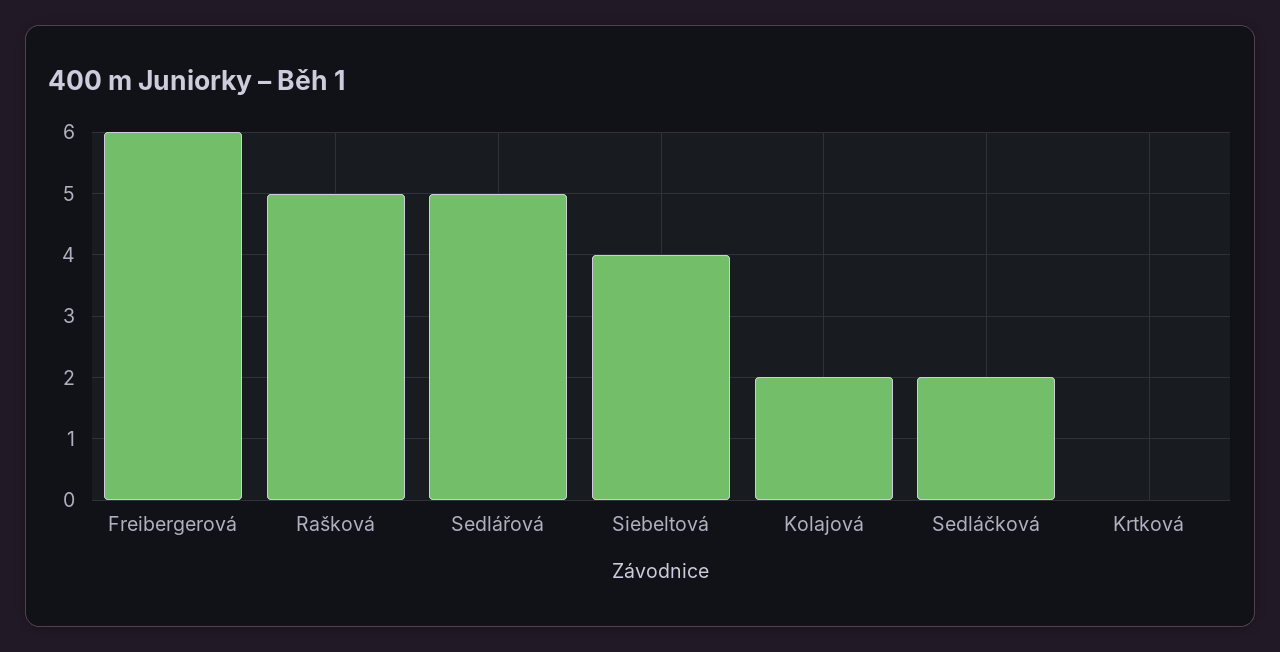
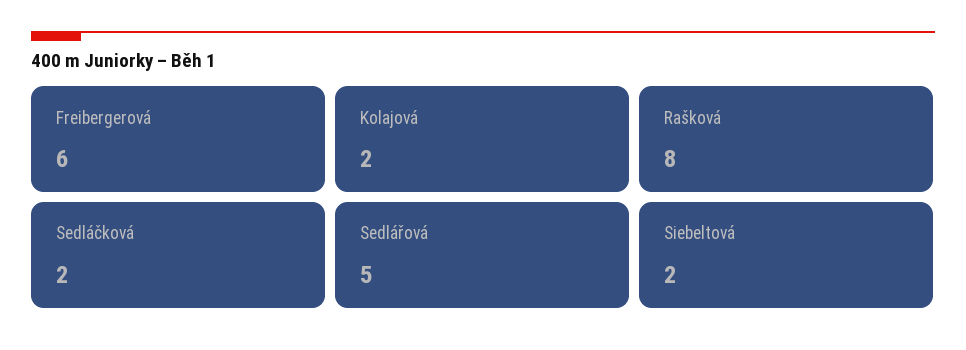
Rašková: 5 -> 8
Siebeltová: 4 -> 2
Krtková: 0 -> none

